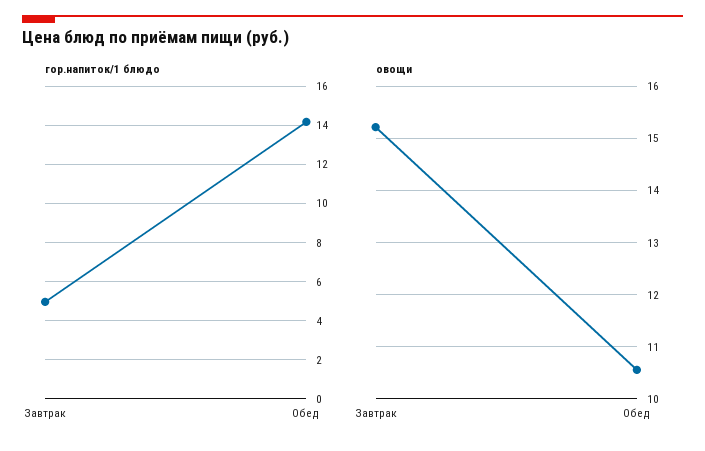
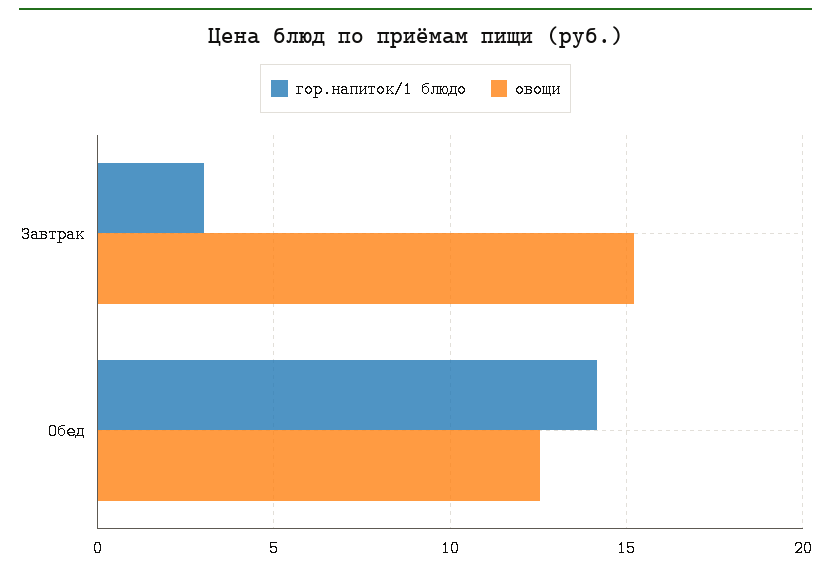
гор.напиток/1 блюдо, Завтрак: 5 -> 3
овощи, Обед: 10.6 -> 12.5

